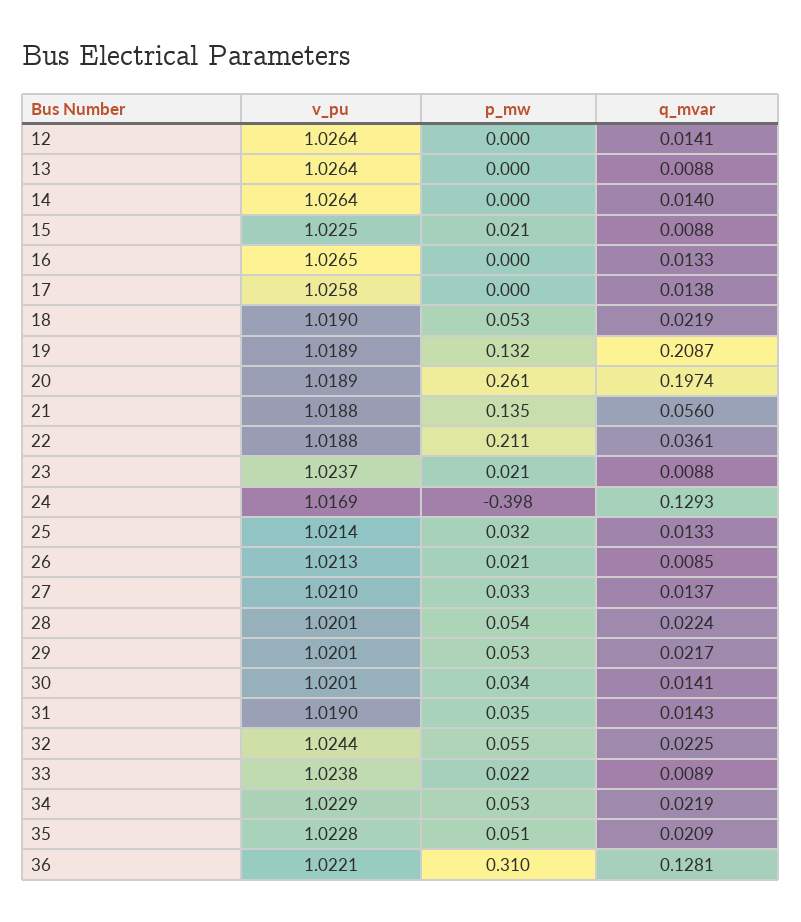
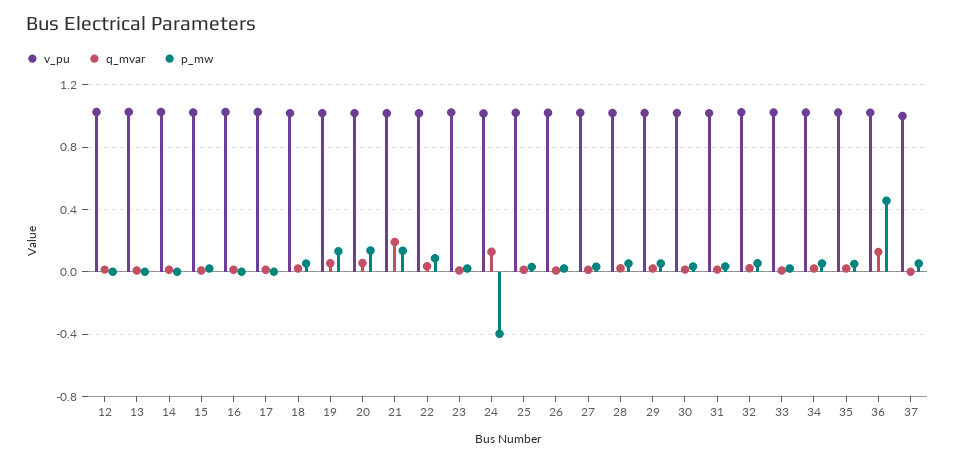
q_mvar, 19: 0.2087 -> 0.05
p_mw, 20: 0.261 -> 0.15
q_mvar, 20: 0.1974 -> 0.05
q_mvar, 21: 0.056 -> 0.2
p_mw, 22: 0.211 -> 0.1
p_mw, 36: 0.31 -> 0.45
v_pu, 37: none -> 1
q_mvar, 37: none -> 0
p_mw, 37: none -> 0.05

